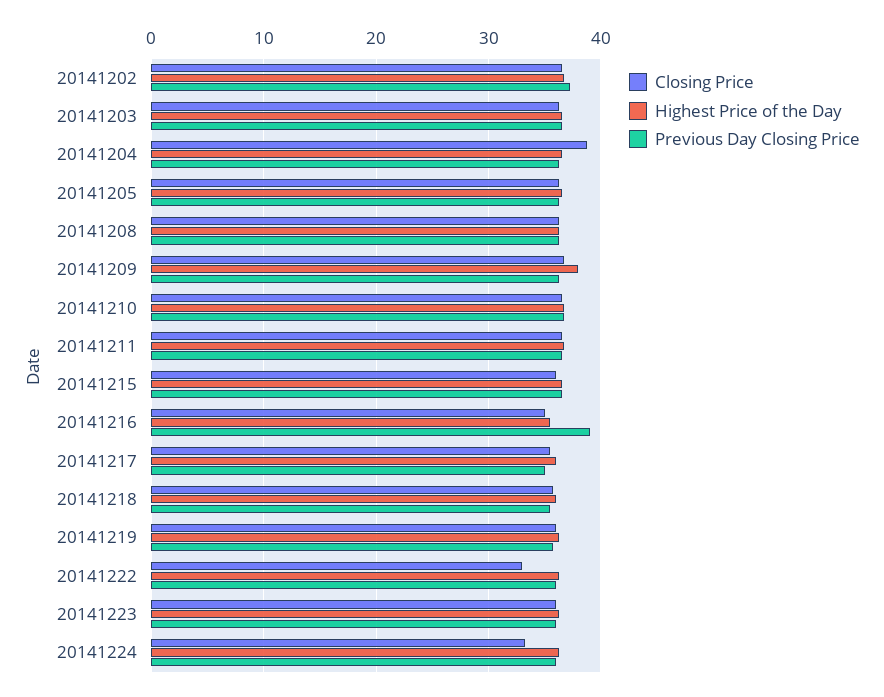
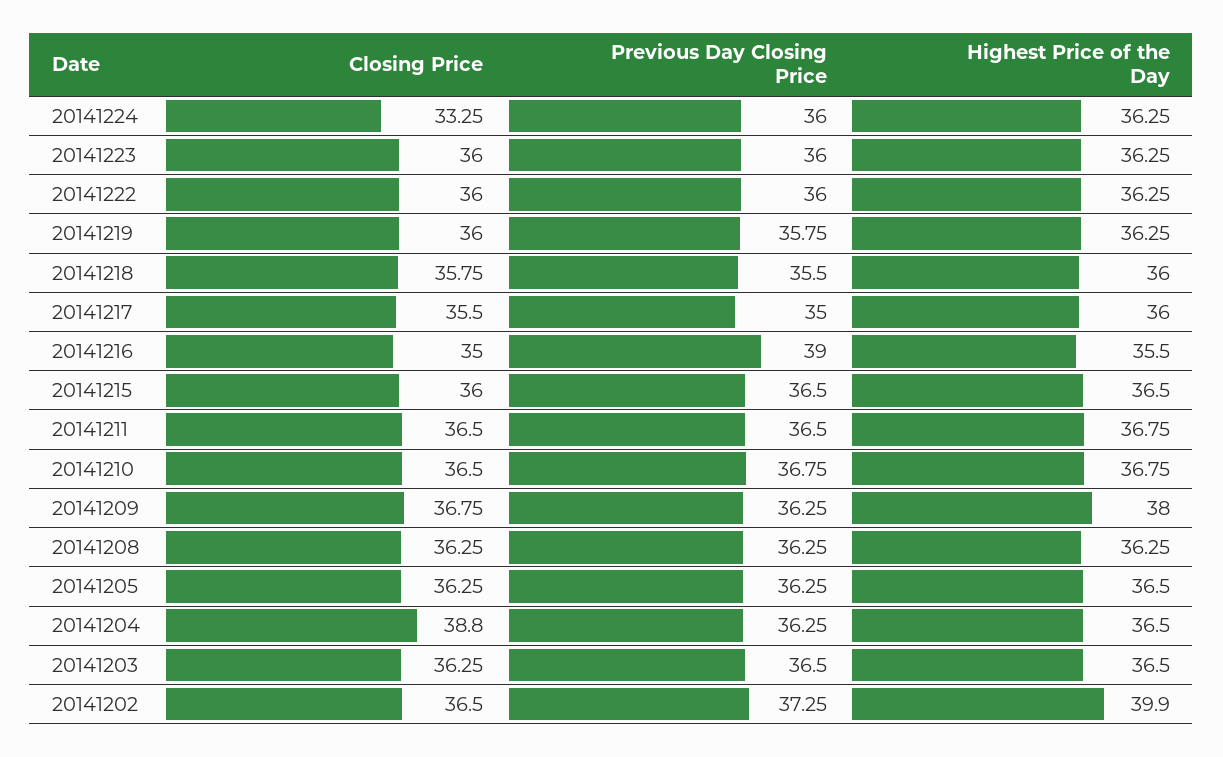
Highest Price of the Day, 20141202: 37 -> 39.9
Closing Price, 20141222: 33 -> 36

